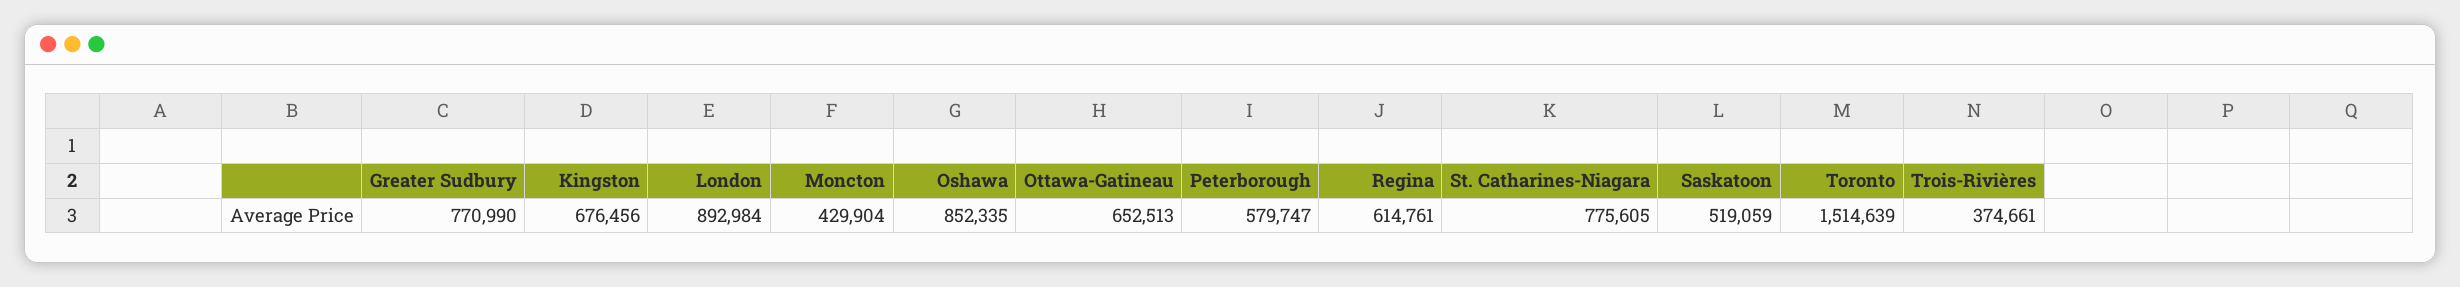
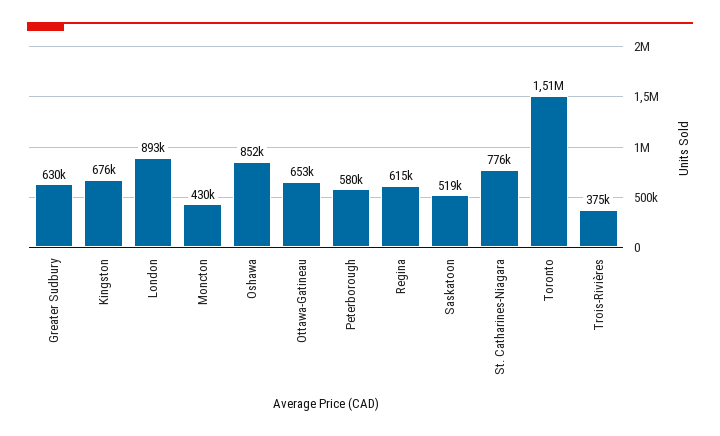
Greater Sudbury: 770990 -> 630000

